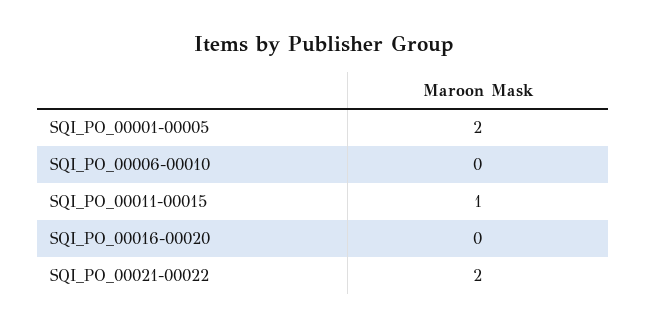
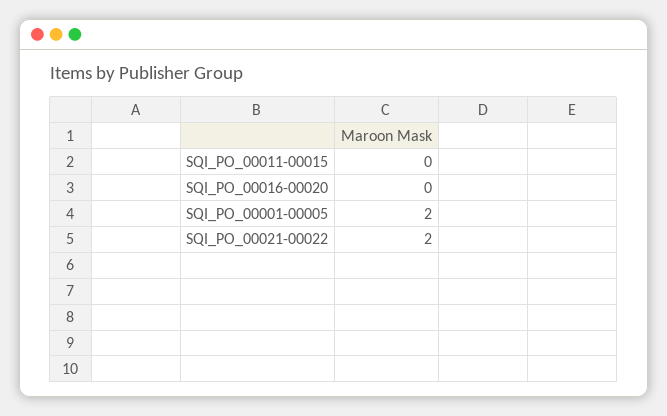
SQI_PO_00006-00010: 0 -> none
SQI_PO_00011-00015: 1 -> 0

